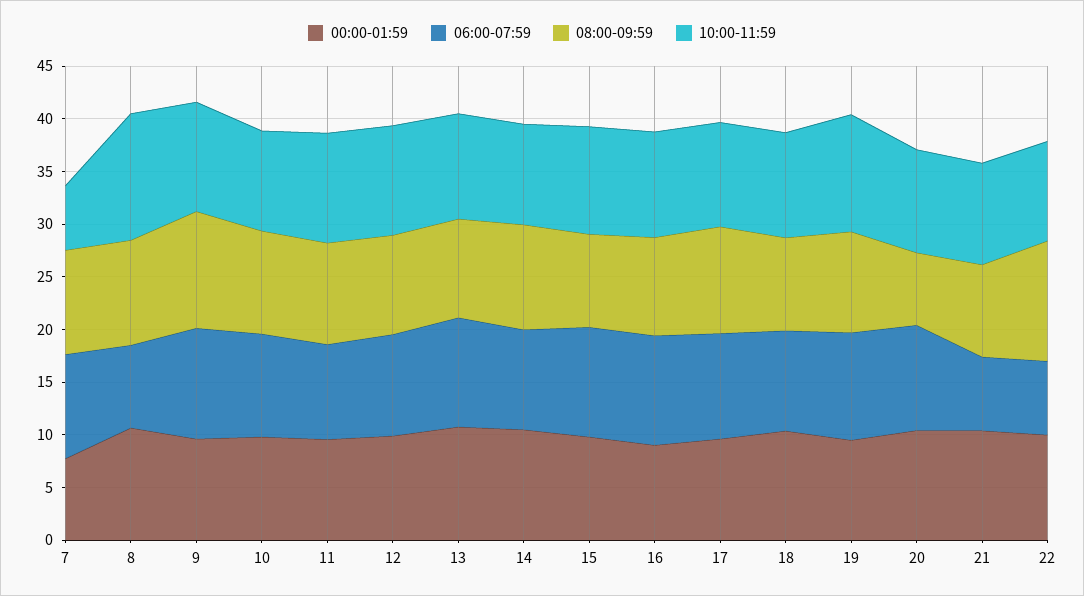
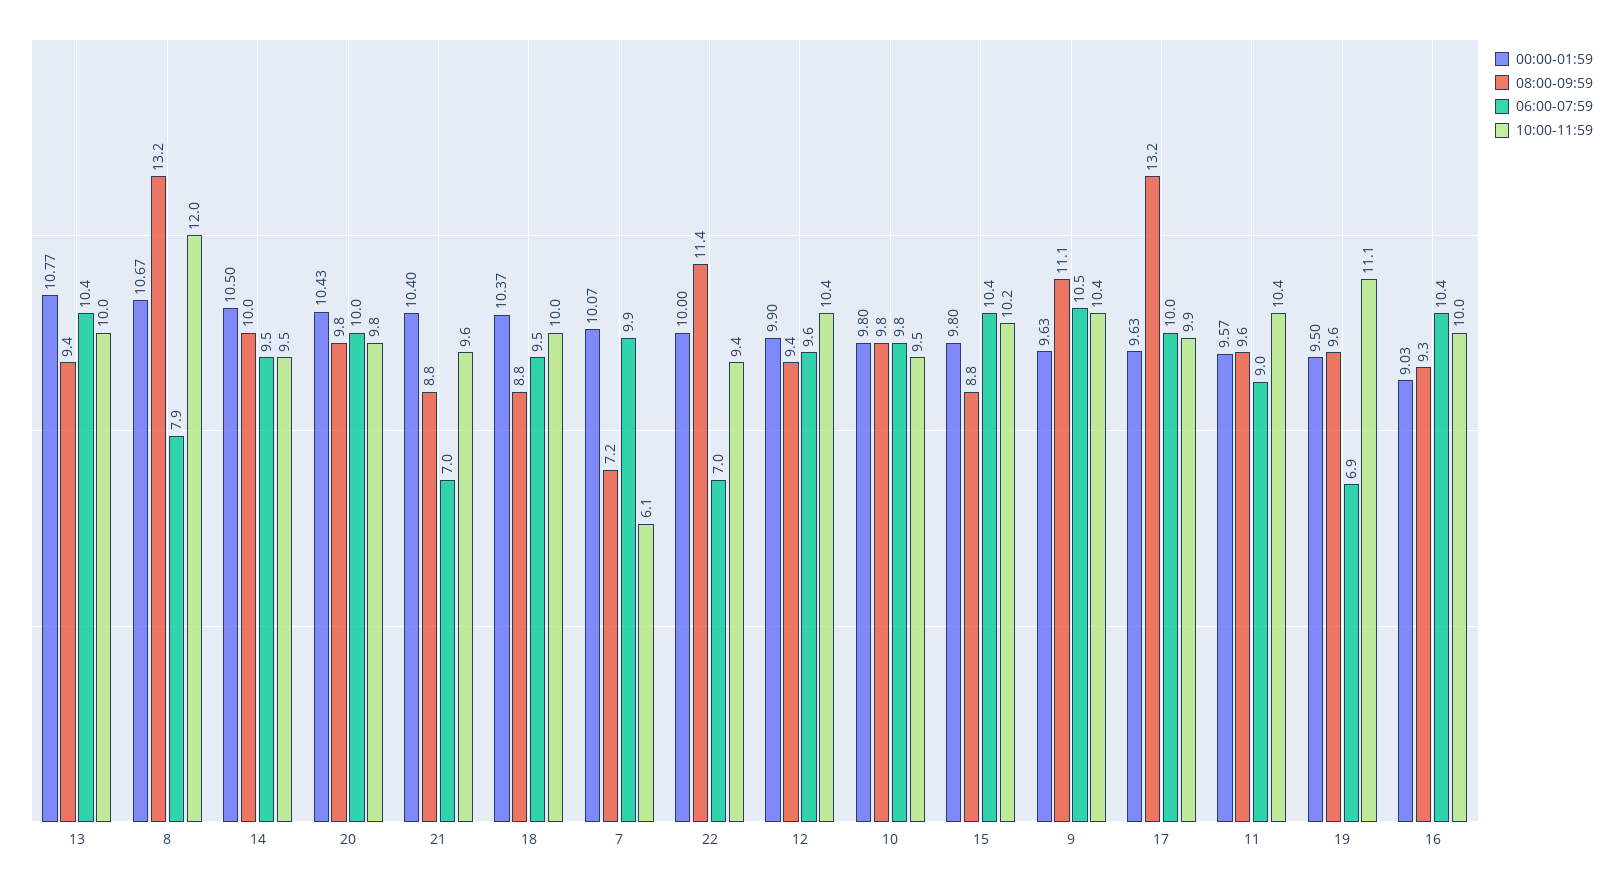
00:00-01:59, 7: 8 -> 10.07
08:00-09:59, 7: 10 -> 7.2
08:00-09:59, 8: 10 -> 13.2
08:00-09:59, 17: 10 -> 13.2
06:00-07:59, 19: 10 -> 6.9
08:00-09:59, 20: 7 -> 9.8

